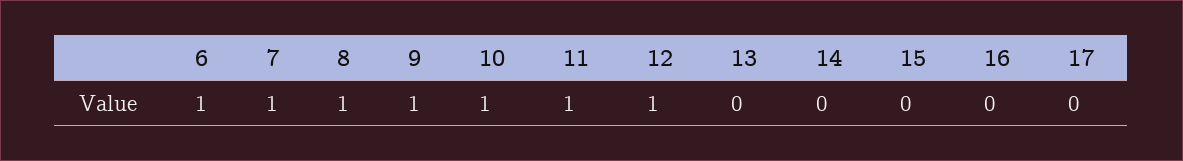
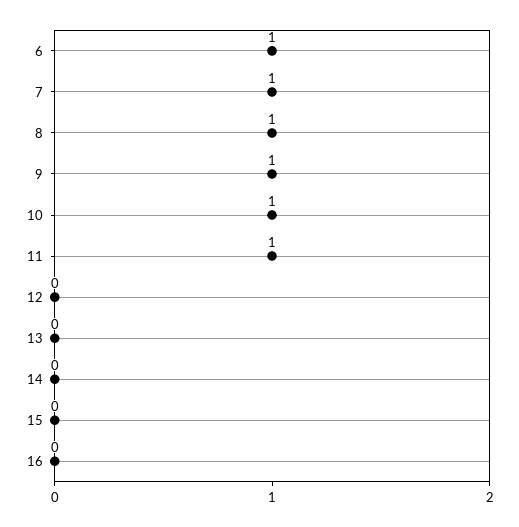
12: 1 -> 0
17: 0 -> none

